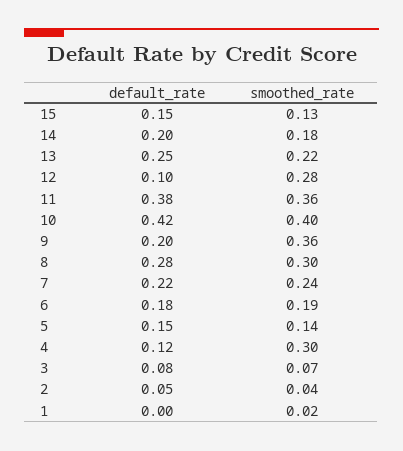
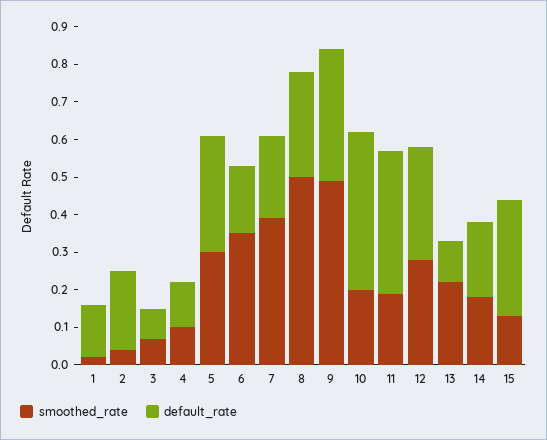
default_rate, 15: 0.15 -> 0.3
default_rate, 13: 0.25 -> 0.1
default_rate, 12: 0.1 -> 0.3
smoothed_rate, 11: 0.36 -> 0.2
smoothed_rate, 10: 0.4 -> 0.2
default_rate, 9: 0.2 -> 0.35
smoothed_rate, 9: 0.36 -> 0.5
smoothed_rate, 8: 0.3 -> 0.5
smoothed_rate, 7: 0.24 -> 0.4
smoothed_rate, 6: 0.19 -> 0.35
default_rate, 5: 0.15 -> 0.3
smoothed_rate, 5: 0.14 -> 0.3
smoothed_rate, 4: 0.3 -> 0.1
default_rate, 2: 0.05 -> 0.2
default_rate, 1: 0 -> 0.15

